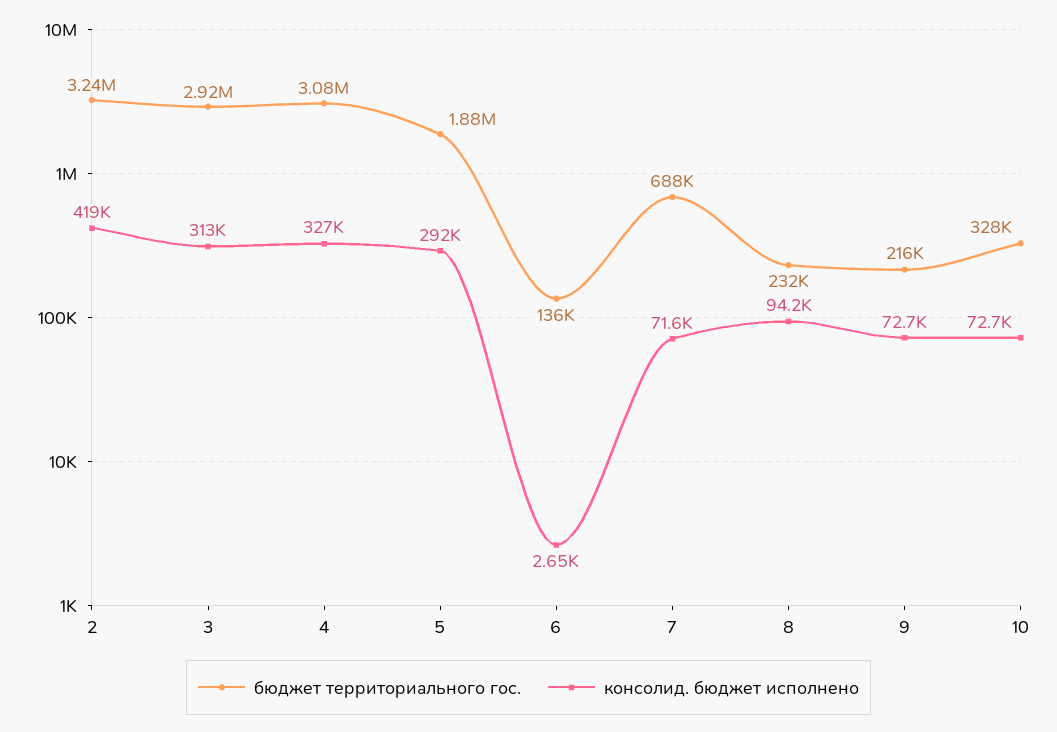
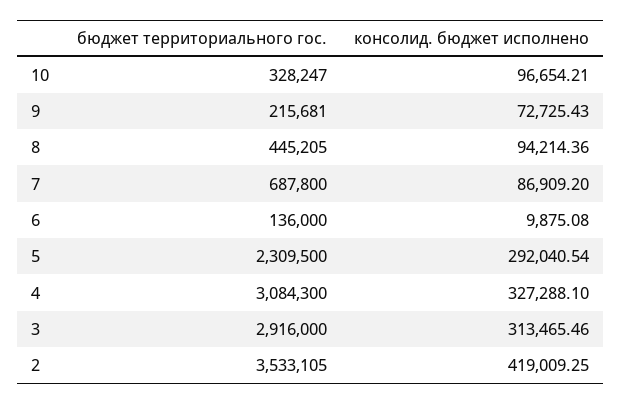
бюджет территориального гос., 2: 3240000 -> 3533105
бюджет территориального гос., 5: 1880000 -> 2309500
консолид. бюджет исполнено, 6: 2650 -> 9875.08
консолид. бюджет исполнено, 7: 71600 -> 86909.2
бюджет территориального гос., 8: 232000 -> 445205
консолид. бюджет исполнено, 10: 72700 -> 96654.21

